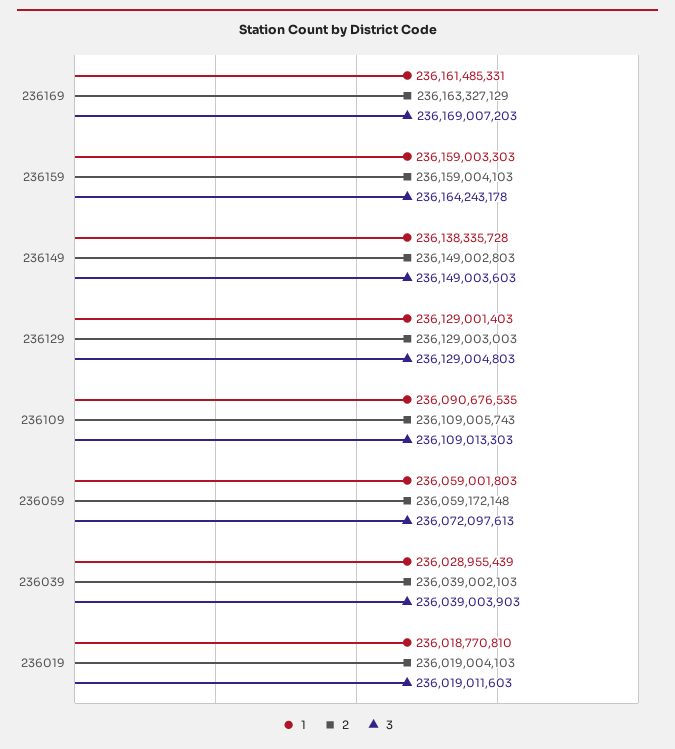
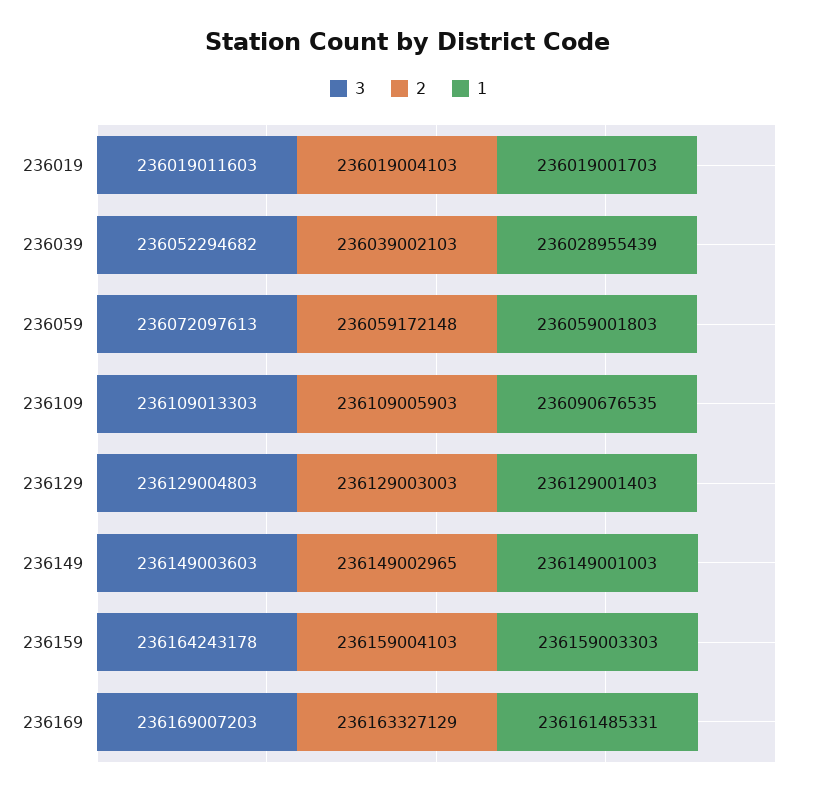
1, 236149: 236138335728 -> 236149001003
2, 236149: 236149002803 -> 236149002965
2, 236109: 236109005743 -> 236109005903
3, 236039: 236039003903 -> 236052294682
1, 236019: 236018770810 -> 236019001703

